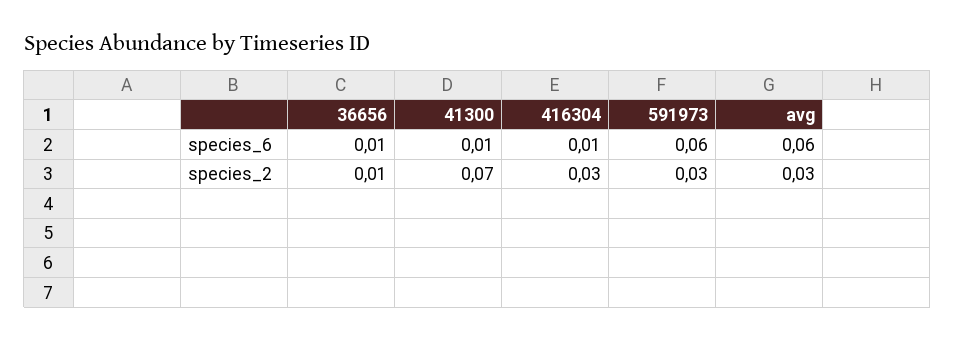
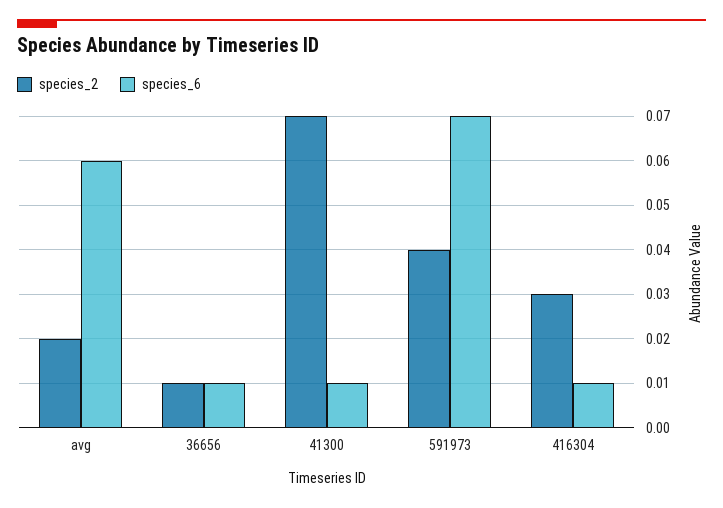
species_6, 591973: 0.06 -> 0.07
species_2, 591973: 0.03 -> 0.04
species_2, avg: 0.03 -> 0.02

